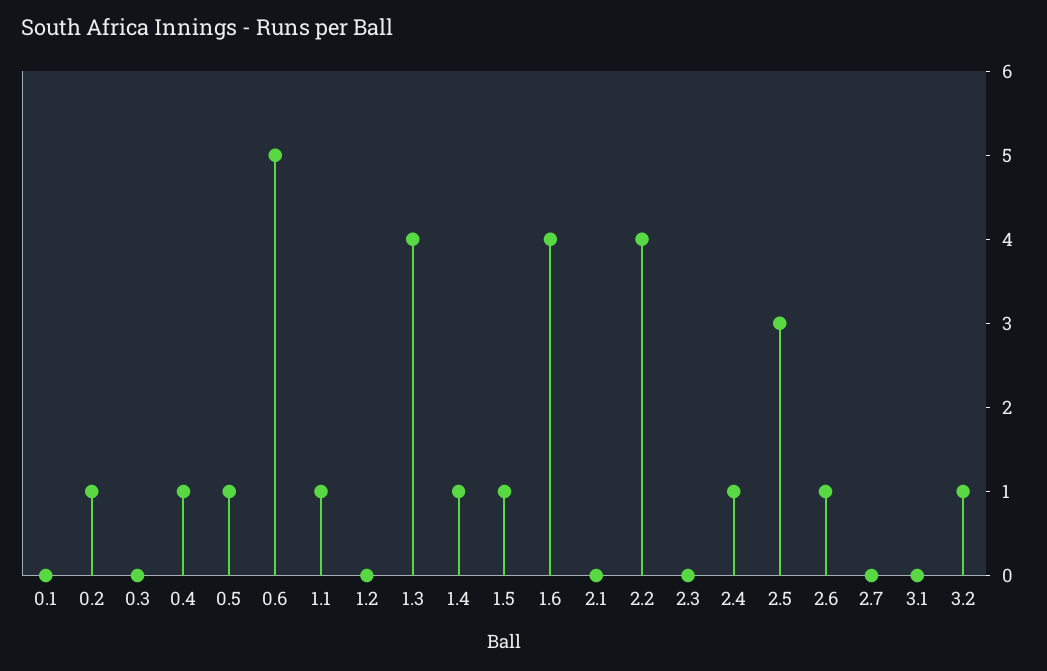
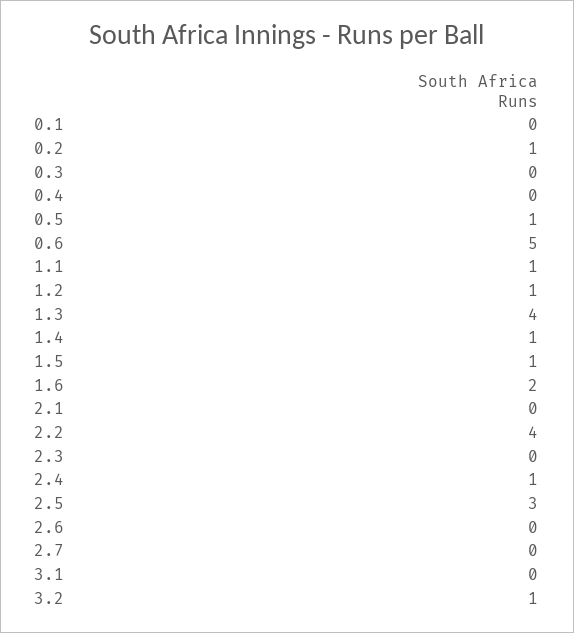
0.4: 1 -> 0
1.2: 0 -> 1
1.6: 4 -> 2
2.6: 1 -> 0

